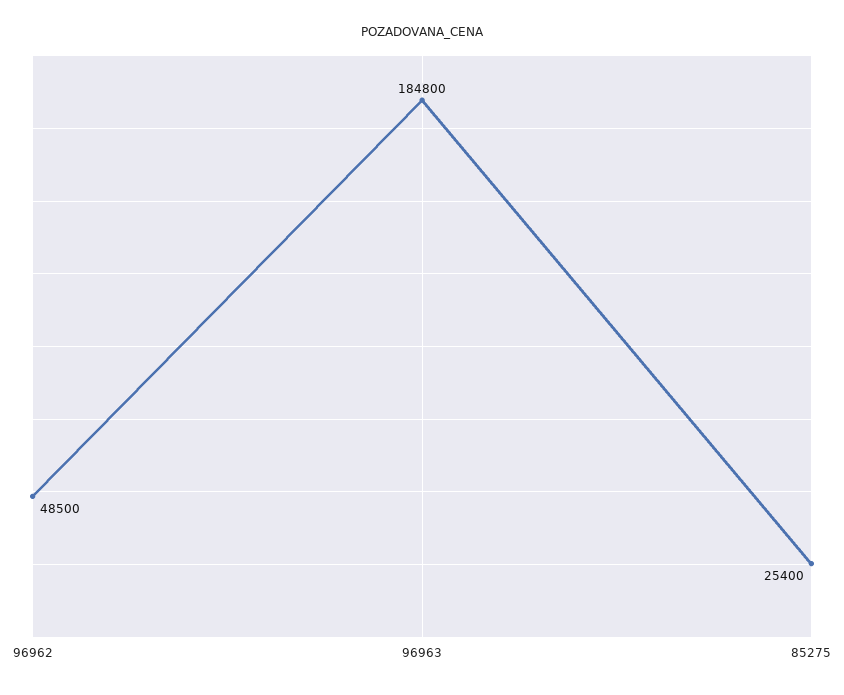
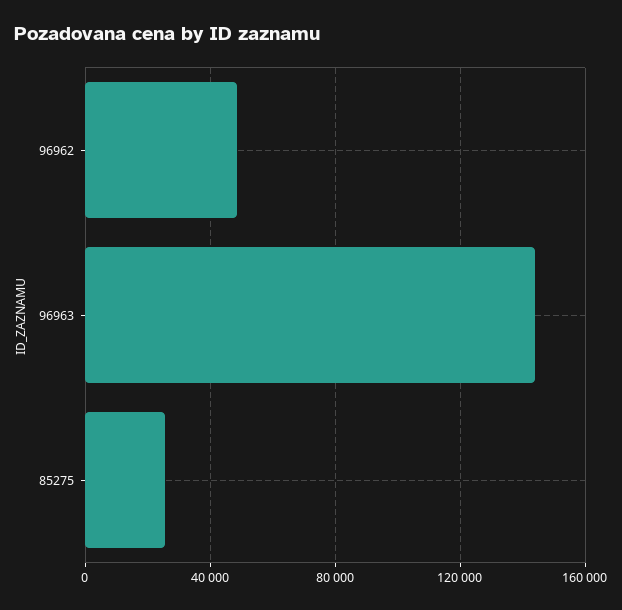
96963: 184800 -> 145000

